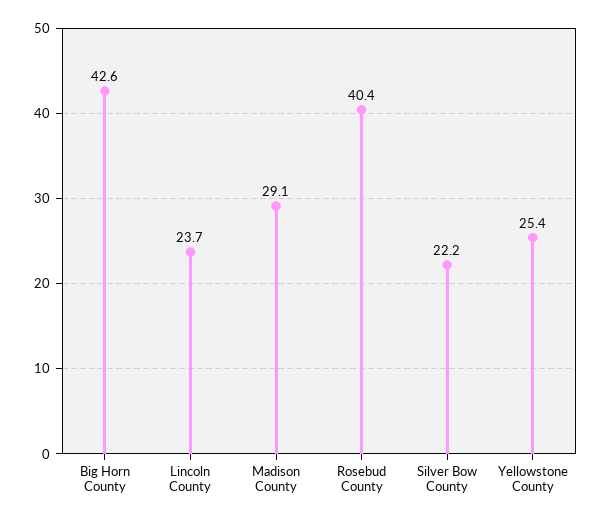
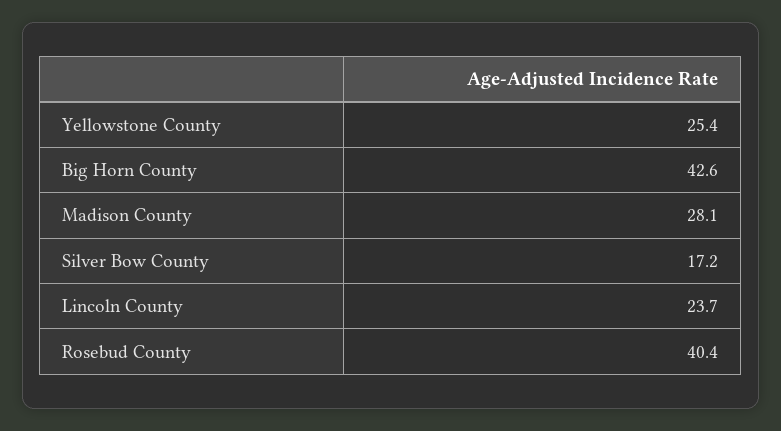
Madison County: 29.1 -> 28.1
Silver Bow County: 22.2 -> 17.2

